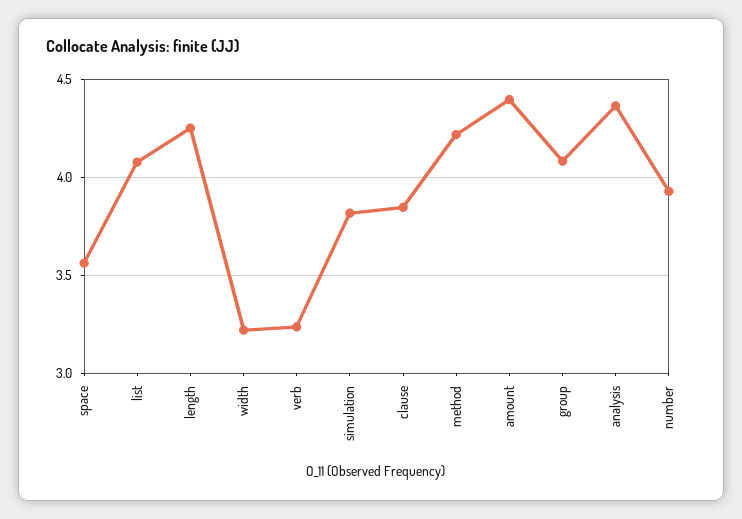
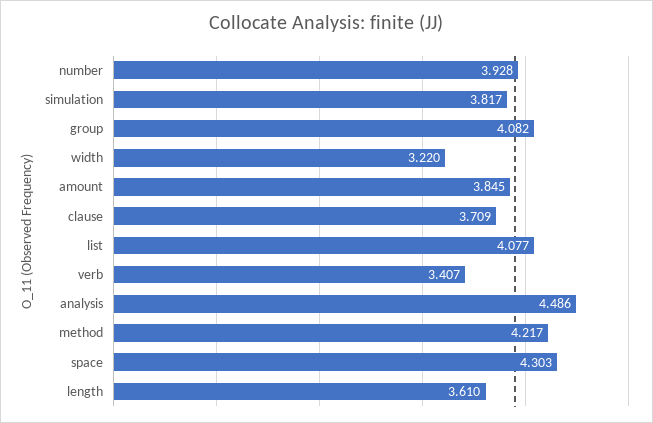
space: 3.55 -> 4.303
length: 4.25 -> 3.61
verb: 3.25 -> 3.407
clause: 3.85 -> 3.709
amount: 4.4 -> 3.845
analysis: 4.35 -> 4.486

